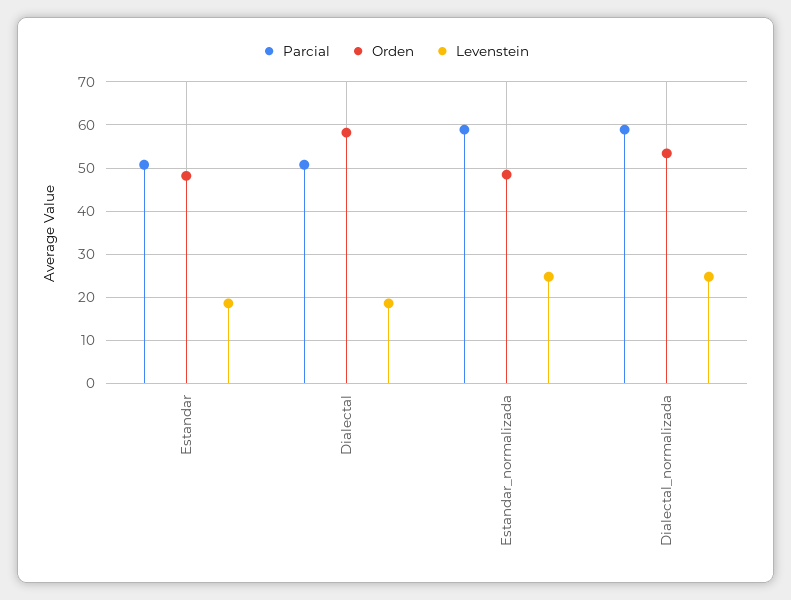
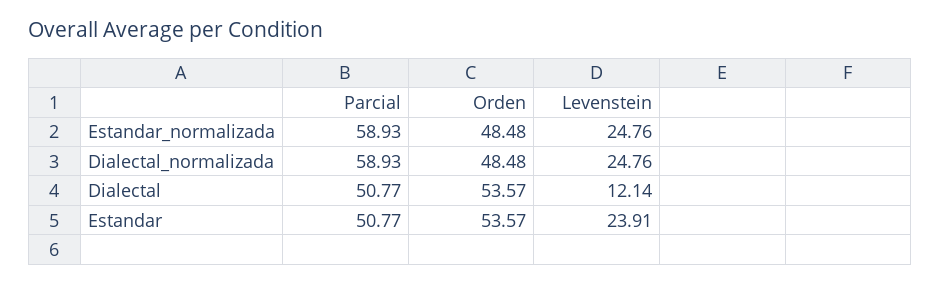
Orden, Estandar: 48 -> 53.57
Levenstein, Estandar: 18 -> 23.91
Orden, Dialectal: 58 -> 53.57
Levenstein, Dialectal: 18 -> 12.14
Orden, Dialectal_normalizada: 54 -> 48.48

